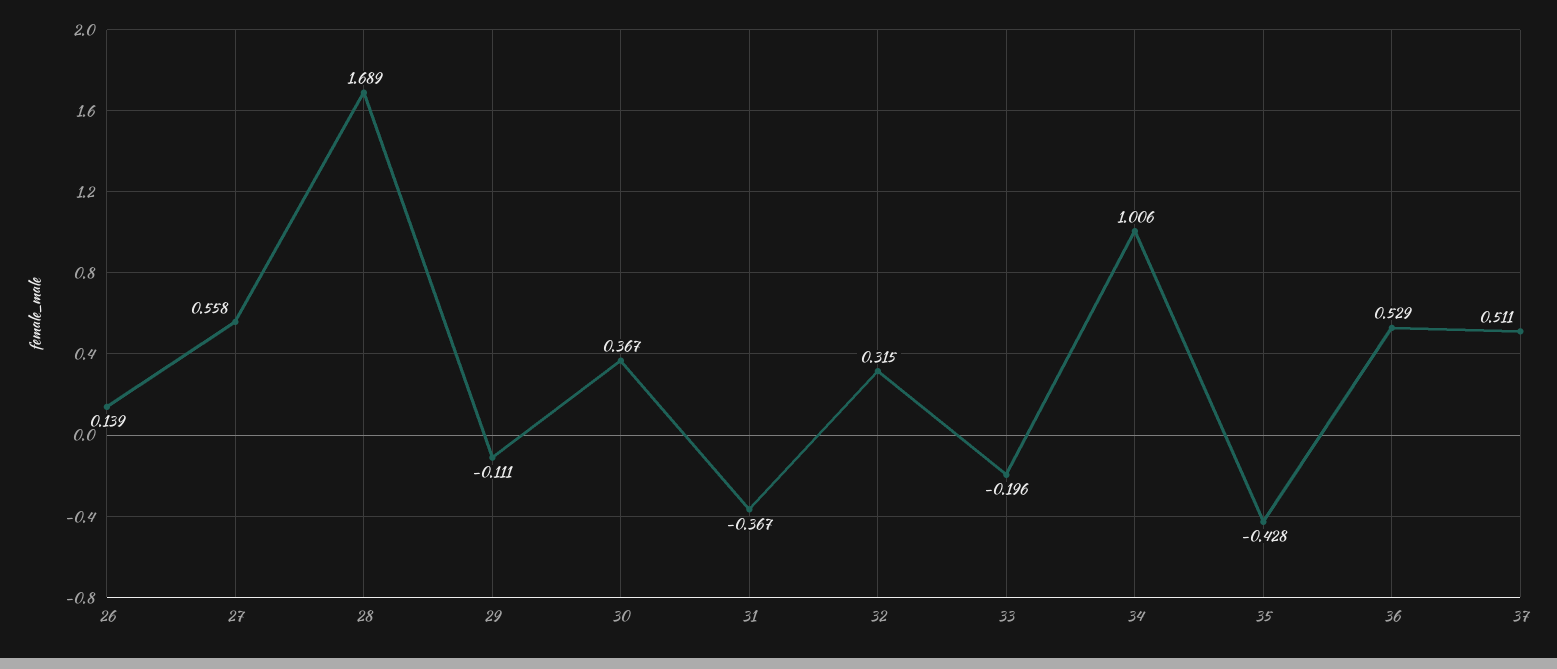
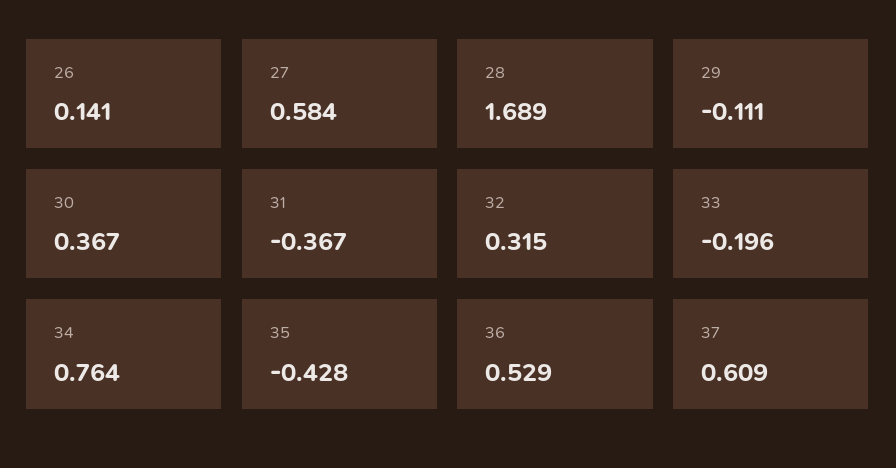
26: 0.139 -> 0.141
27: 0.558 -> 0.584
34: 1.006 -> 0.764
37: 0.511 -> 0.609

